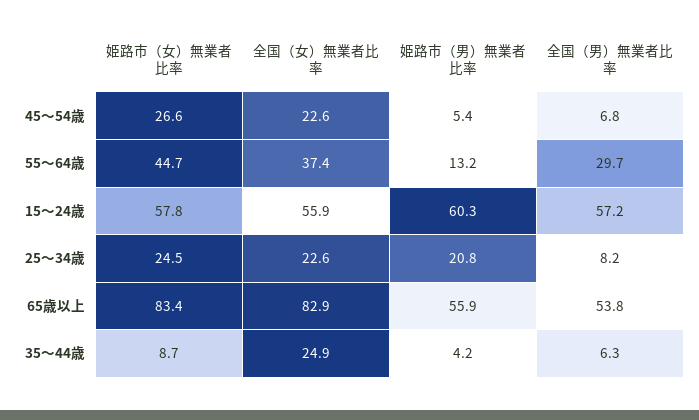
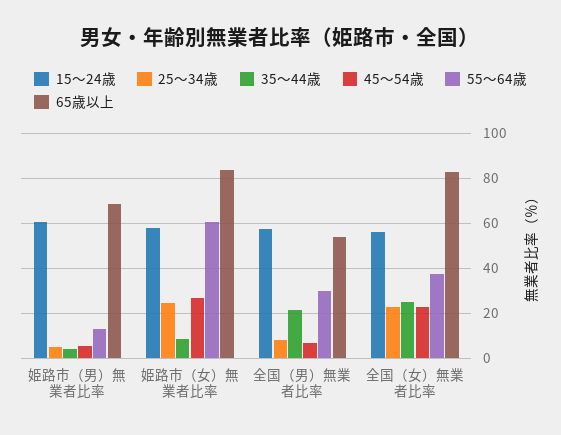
55～64歳, 姫路市（女）無業者比率: 44.7 -> 60
25～34歳, 姫路市（男）無業者比率: 20.8 -> 5
65歳以上, 姫路市（男）無業者比率: 55.9 -> 70
35～44歳, 全国（男）無業者比率: 6.3 -> 20

